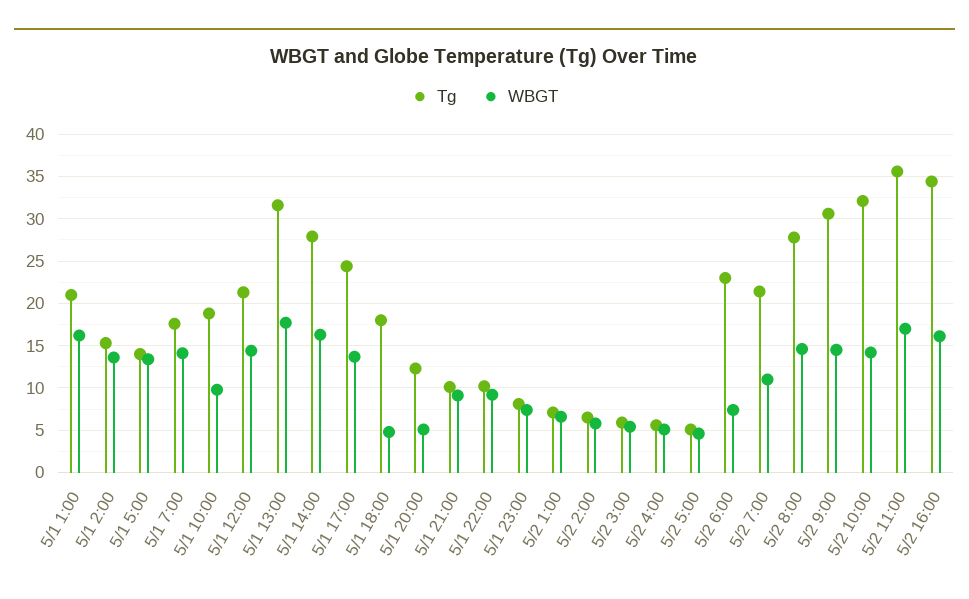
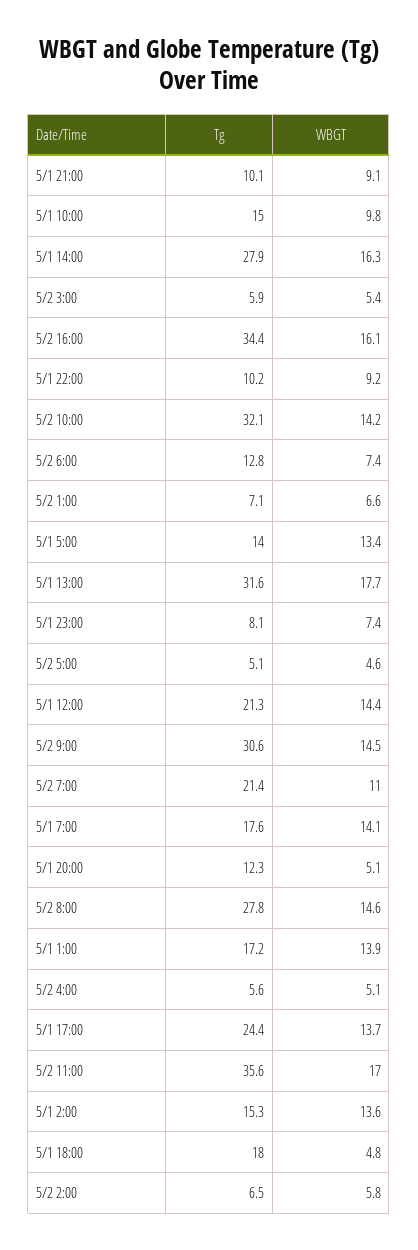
Tg, 5/1 1:00: 21 -> 17.2
WBGT, 5/1 1:00: 16 -> 13.9
Tg, 5/1 10:00: 19 -> 15
Tg, 5/2 6:00: 23 -> 12.8

